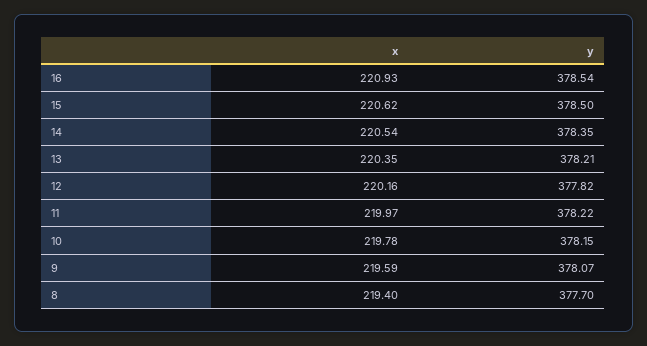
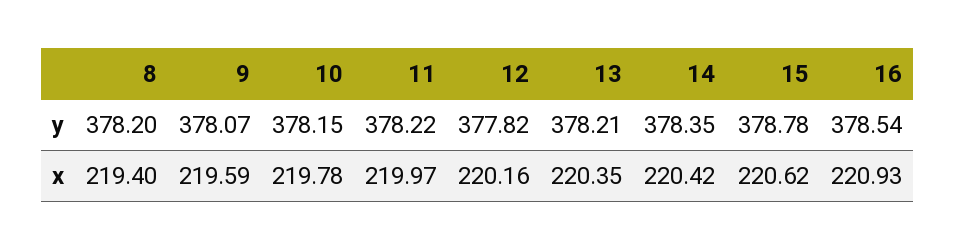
y, 15: 378.5 -> 378.78
x, 14: 220.54 -> 220.42
y, 8: 377.7 -> 378.2

